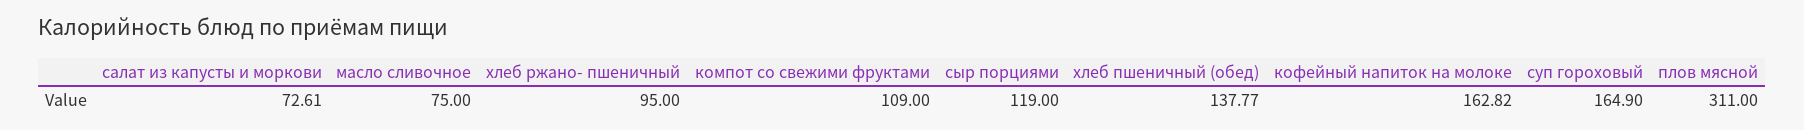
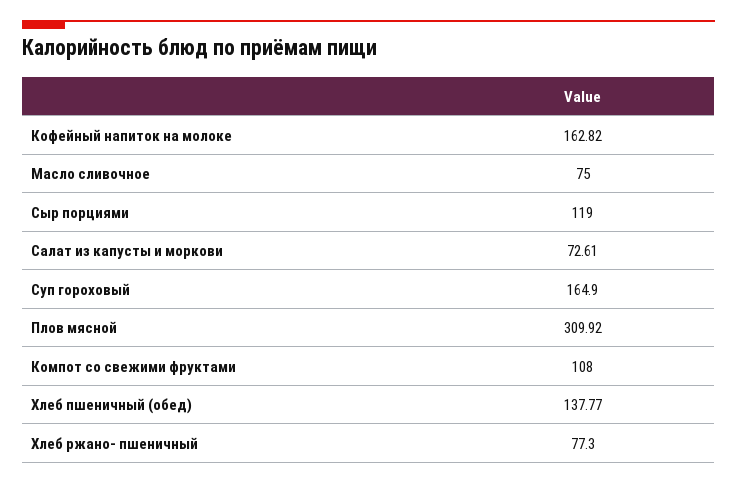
хлеб ржано- пшеничный: 95 -> 77.3
компот со свежими фруктами: 109 -> 108
плов мясной: 311 -> 309.92

